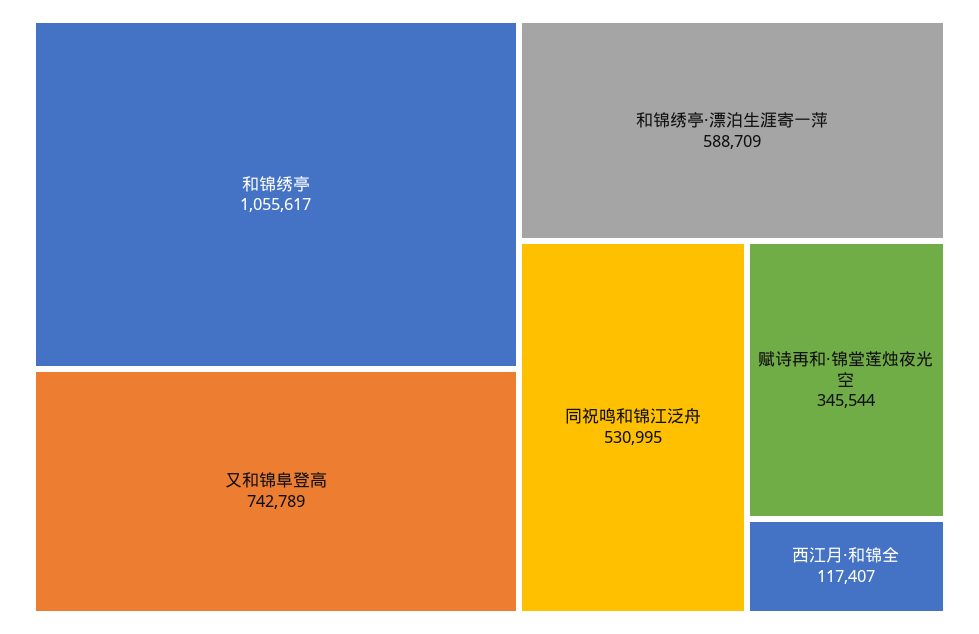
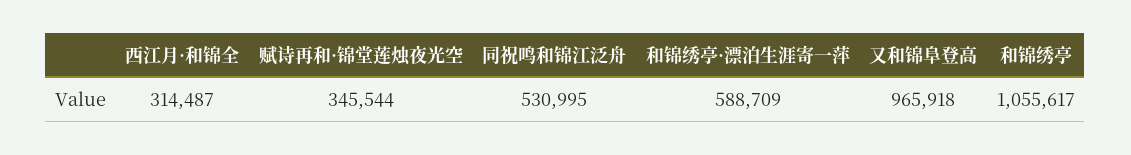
又和锦阜登高: 742789 -> 965918
西江月·和锦全: 117407 -> 314487

